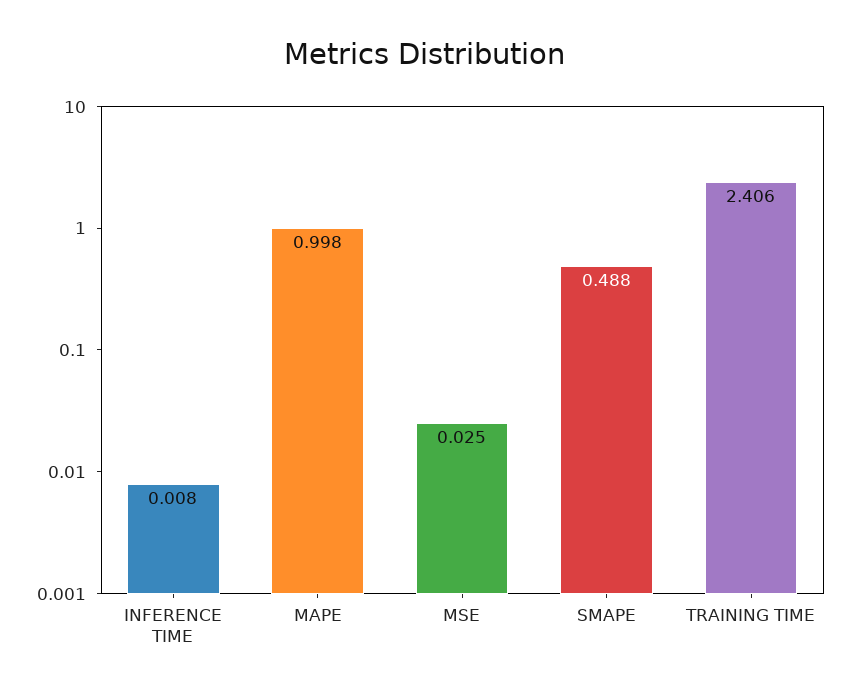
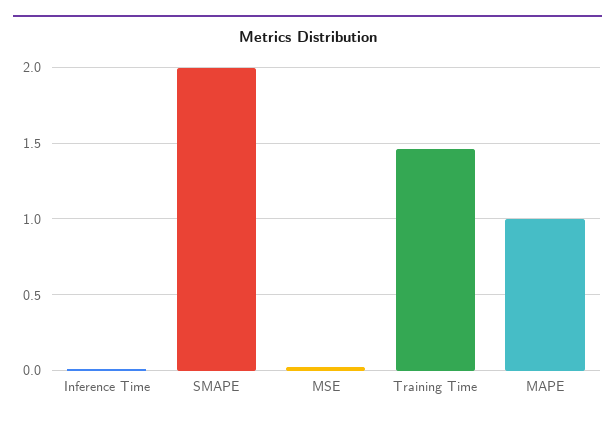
SMAPE: 0.488 -> 2
TRAINING TIME: 2.406 -> 1.45

